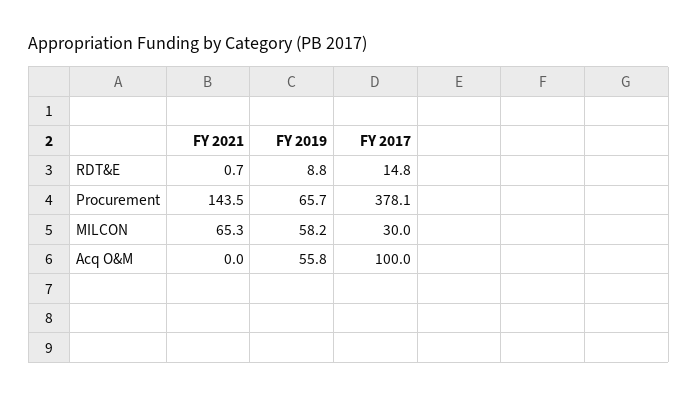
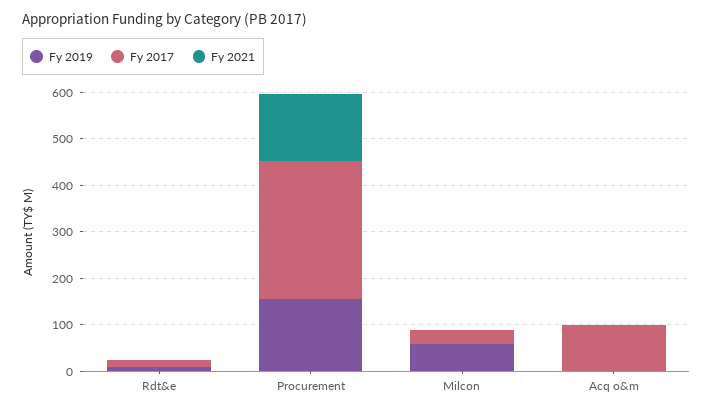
FY 2019, Procurement: 65.7 -> 160
FY 2017, Procurement: 378.1 -> 300
FY 2021, MILCON: 65.3 -> 0
FY 2019, Acq O&M: 55.8 -> 0

